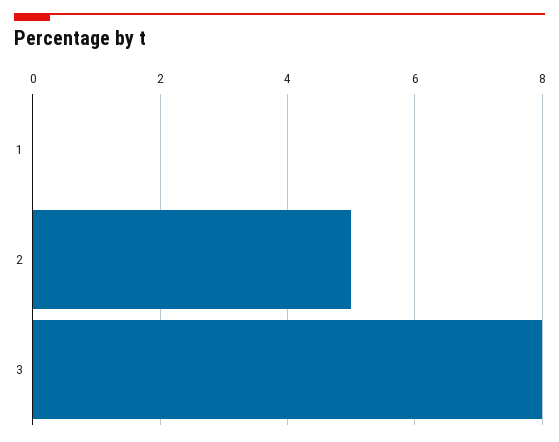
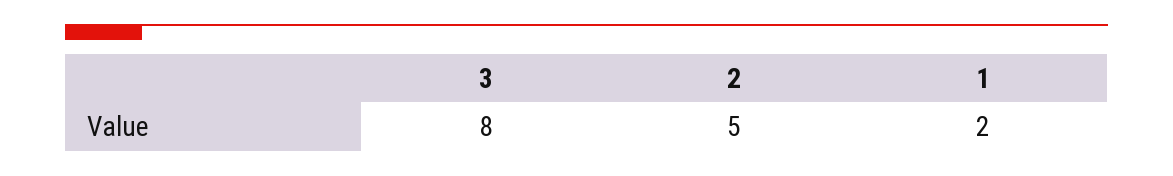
1: 0 -> 2

